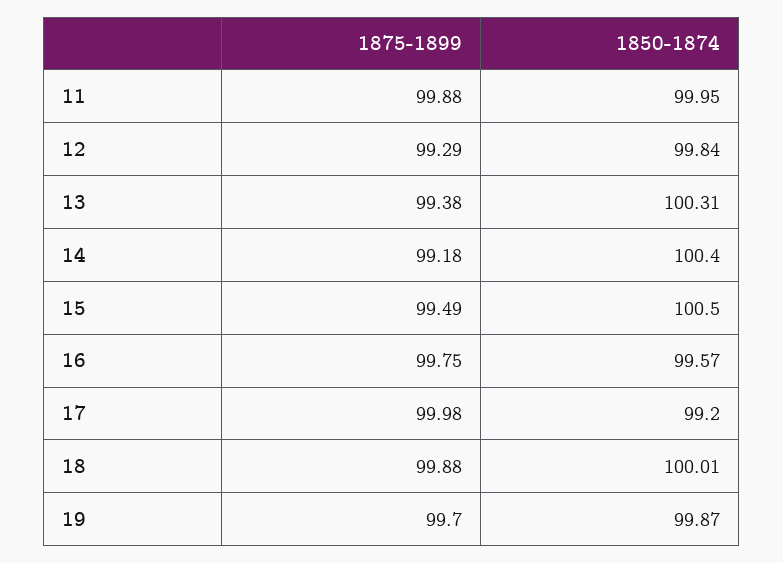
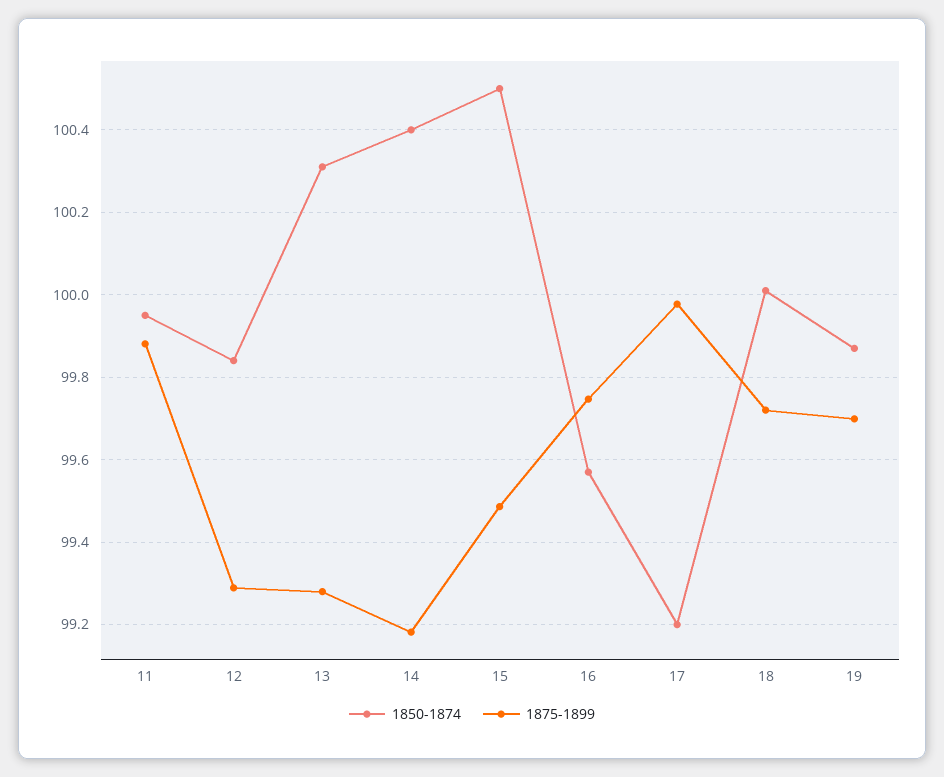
1875-1899, 13: 99.38 -> 99.28
1875-1899, 18: 99.88 -> 99.72

